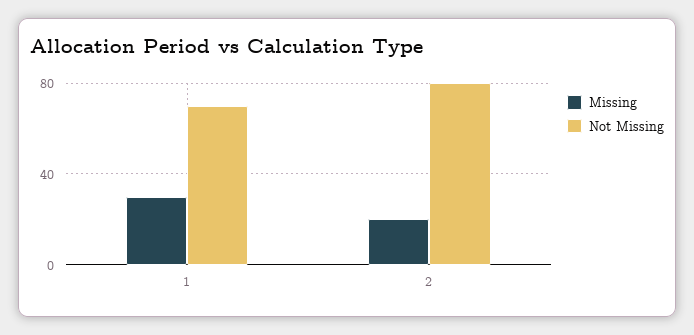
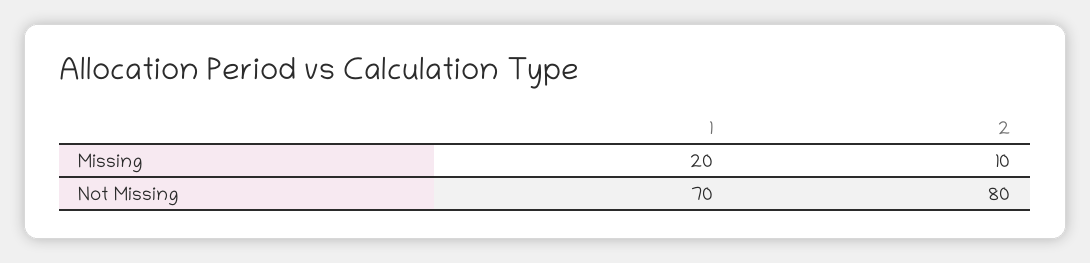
Missing, 1: 30 -> 20
Missing, 2: 20 -> 10

